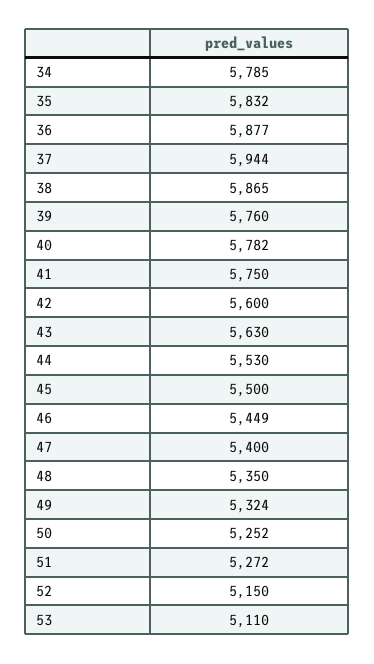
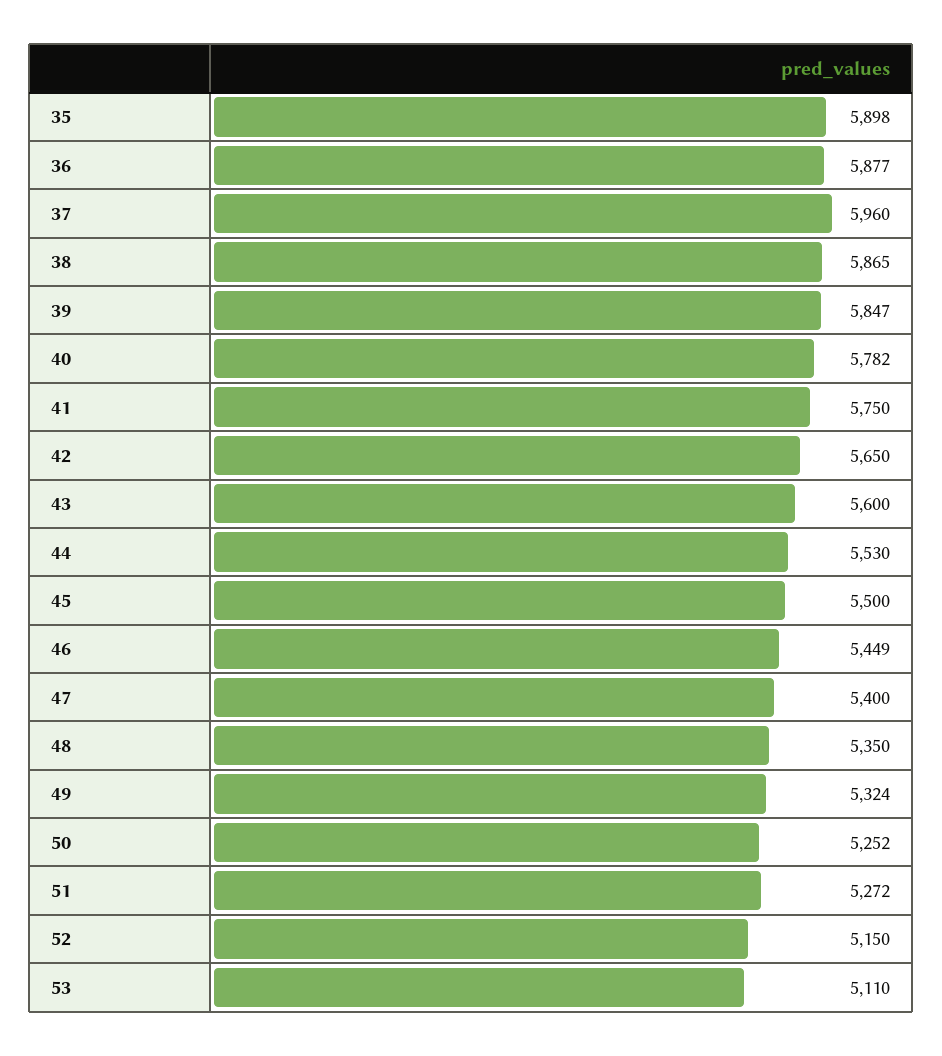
34: 5785 -> none
35: 5832 -> 5898
37: 5944 -> 5960
39: 5760 -> 5847
42: 5600 -> 5650
43: 5630 -> 5600

